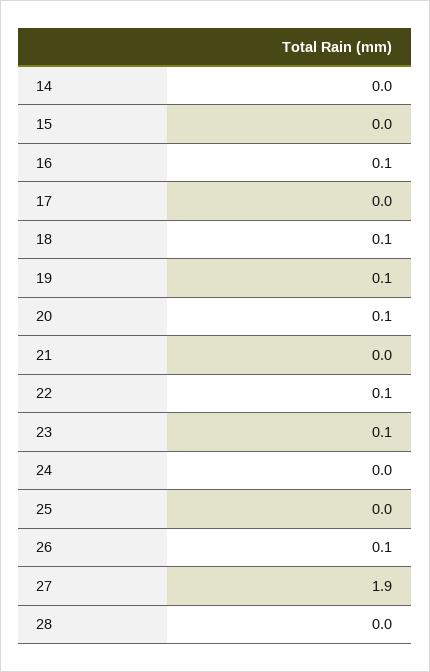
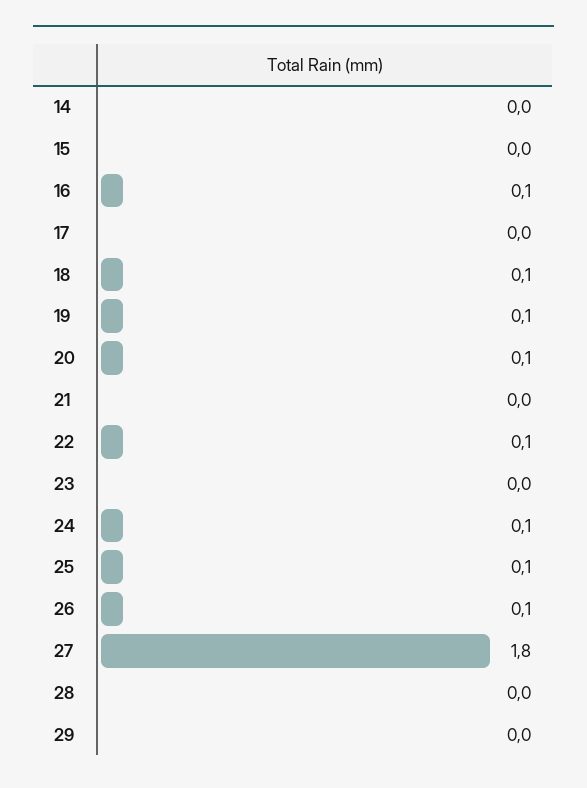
23: 0.1 -> 0
24: 0 -> 0.1
25: 0 -> 0.1
27: 1.9 -> 1.8
29: none -> 0

